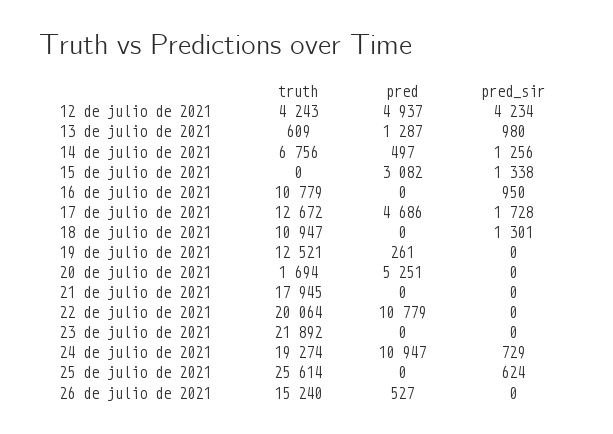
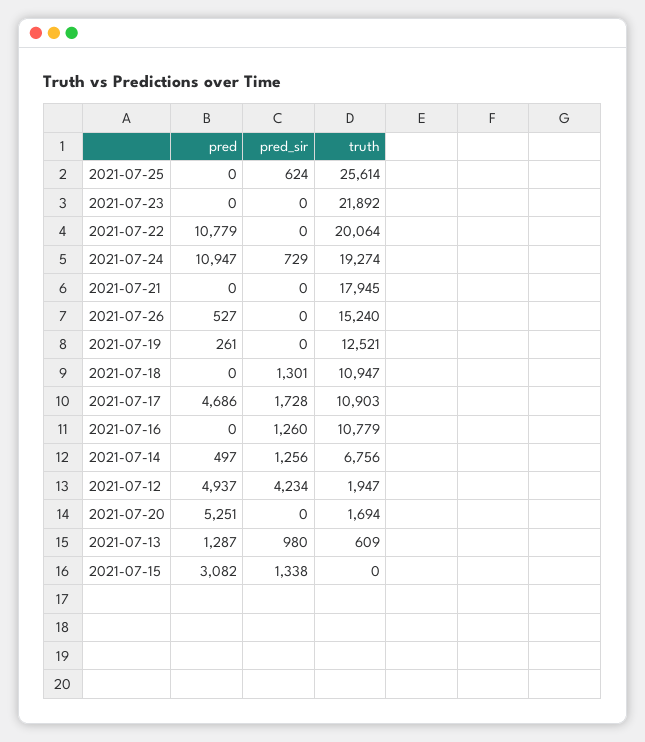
truth, 12 de julio de 2021: 4243 -> 1947
pred_sir, 16 de julio de 2021: 950 -> 1260
truth, 17 de julio de 2021: 12672 -> 10903

